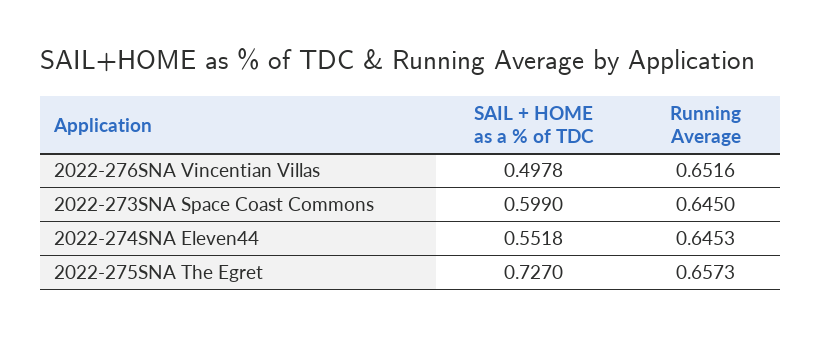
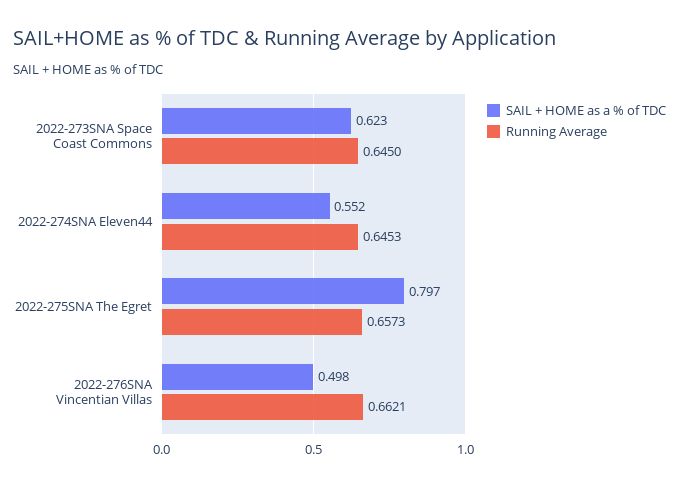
Running Average, 2022-276SNA Vincentian Villas: 0.6516 -> 0.6621
SAIL + HOME as a % of TDC, 2022-273SNA Space Coast Commons: 0.599 -> 0.623
SAIL + HOME as a % of TDC, 2022-275SNA The Egret: 0.727 -> 0.797

